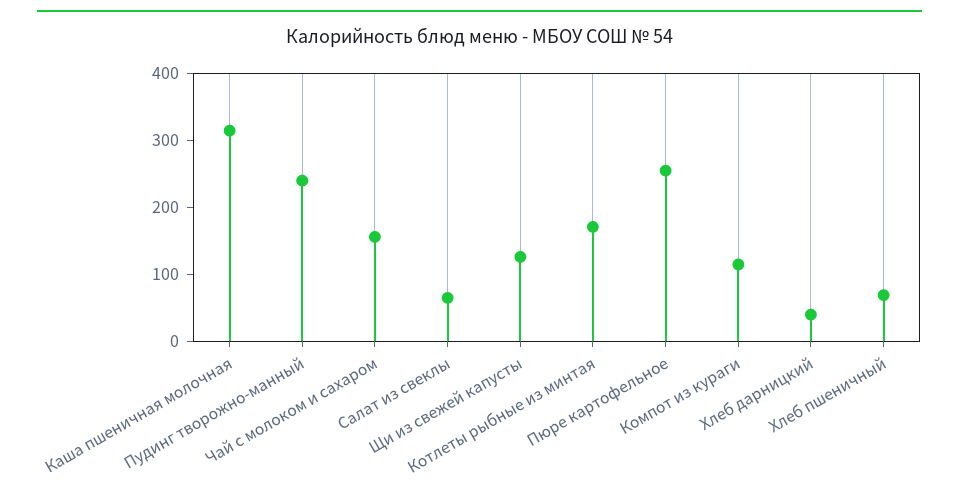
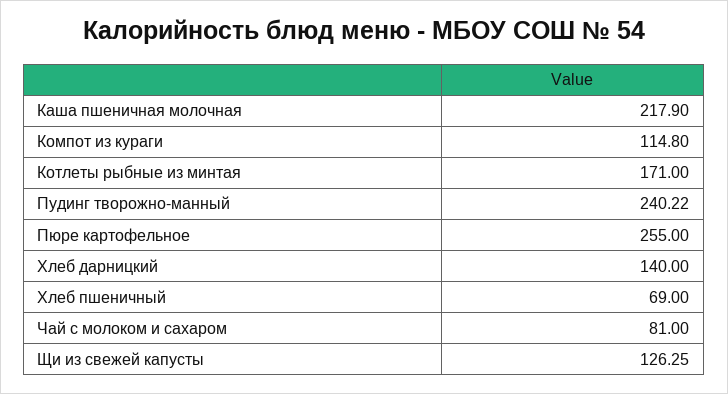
Каша пшеничная молочная: 320 -> 217.9
Чай с молоком и сахаром: 160 -> 81
Салат из свеклы: 60 -> none
Хлеб дарницкий: 40 -> 140

